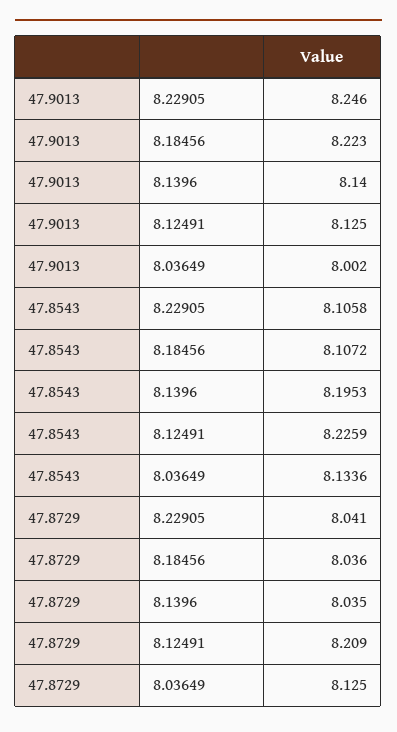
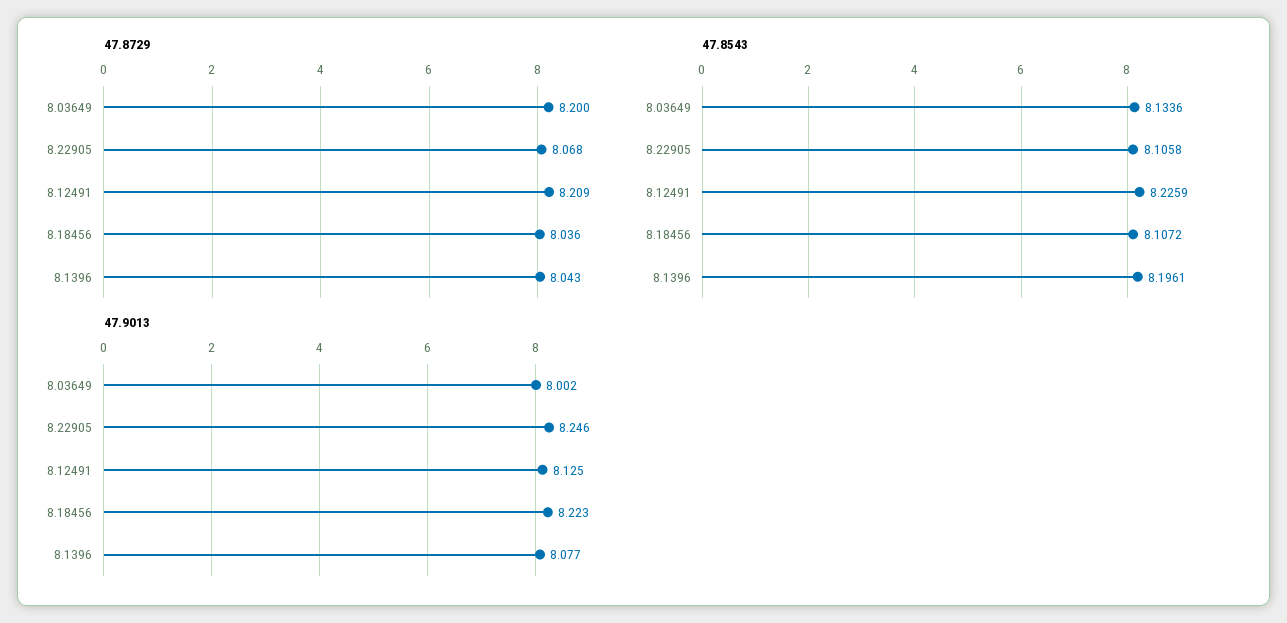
47.9013, 8.1396: 8.14 -> 8.077
47.8543, 8.1396: 8.1953 -> 8.1961
47.8729, 8.22905: 8.041 -> 8.068
47.8729, 8.1396: 8.035 -> 8.043
47.8729, 8.03649: 8.125 -> 8.2

